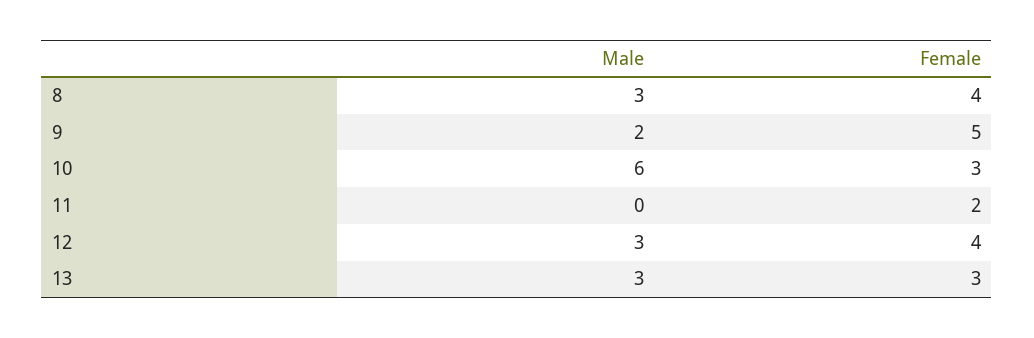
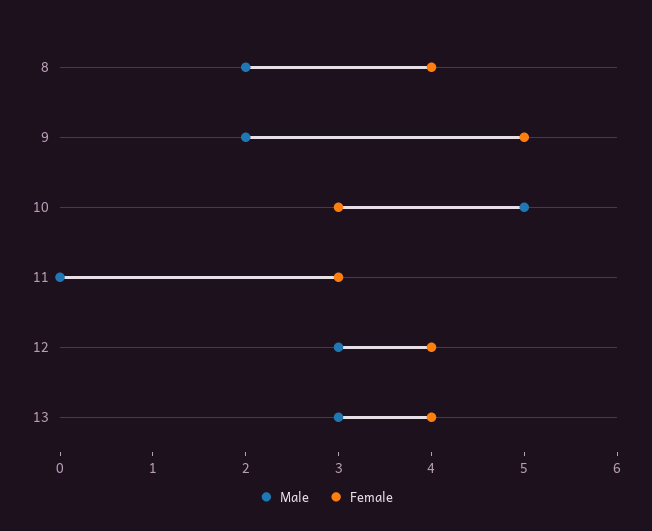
Male, 8: 3 -> 2
Male, 10: 6 -> 5
Female, 11: 2 -> 3
Female, 13: 3 -> 4

